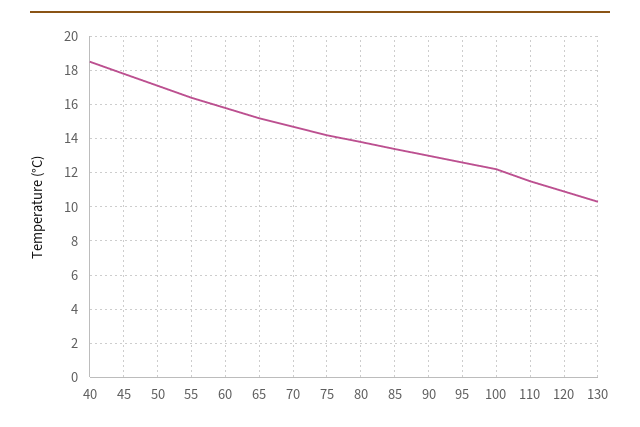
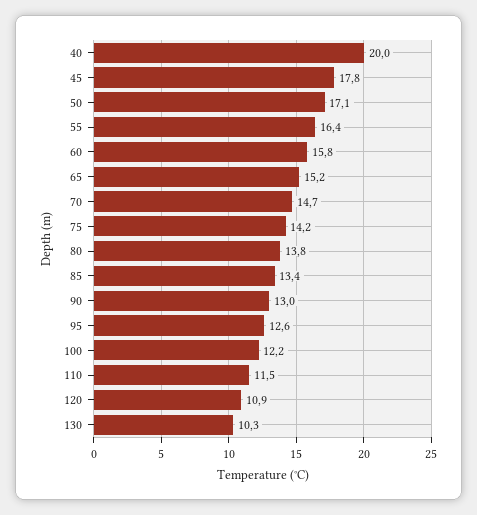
40: 18.5 -> 20

